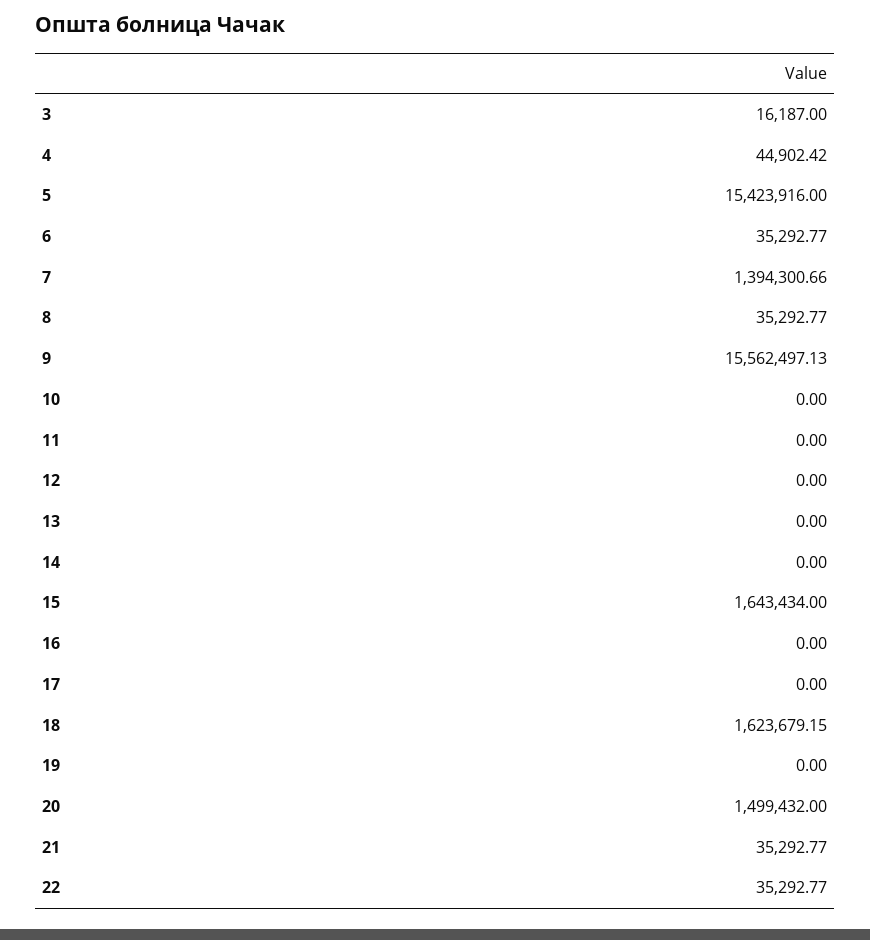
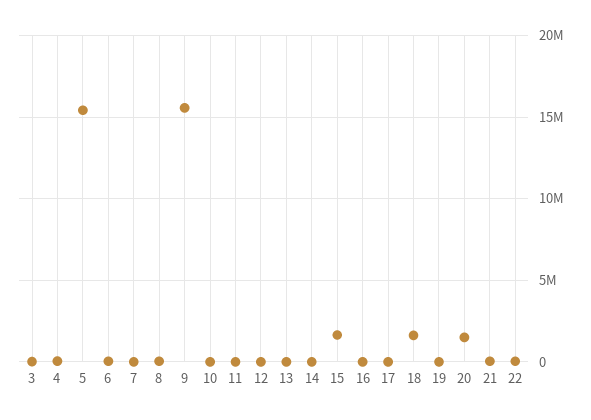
7: 1394300.66 -> 0

